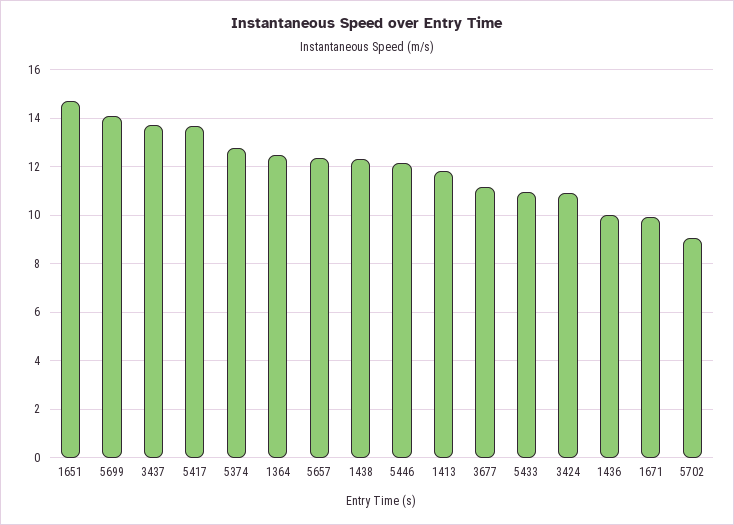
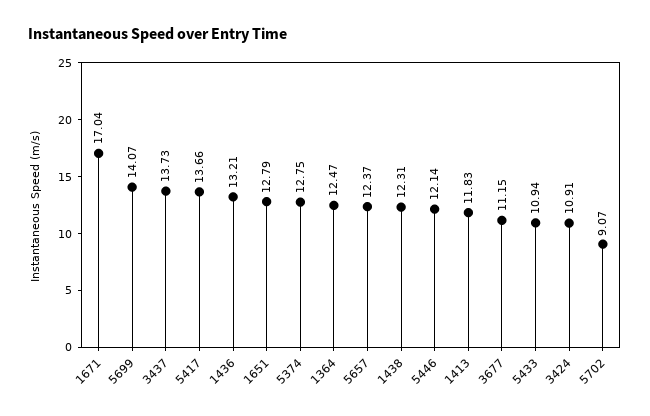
1651: 14.75 -> 12.79
1436: 10 -> 13.21
1671: 10 -> 17.04

